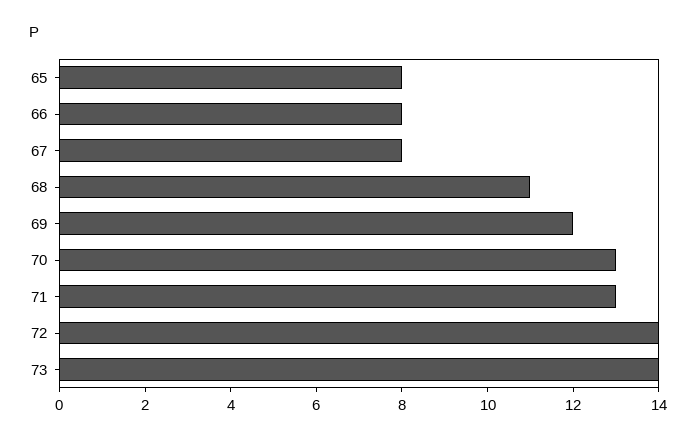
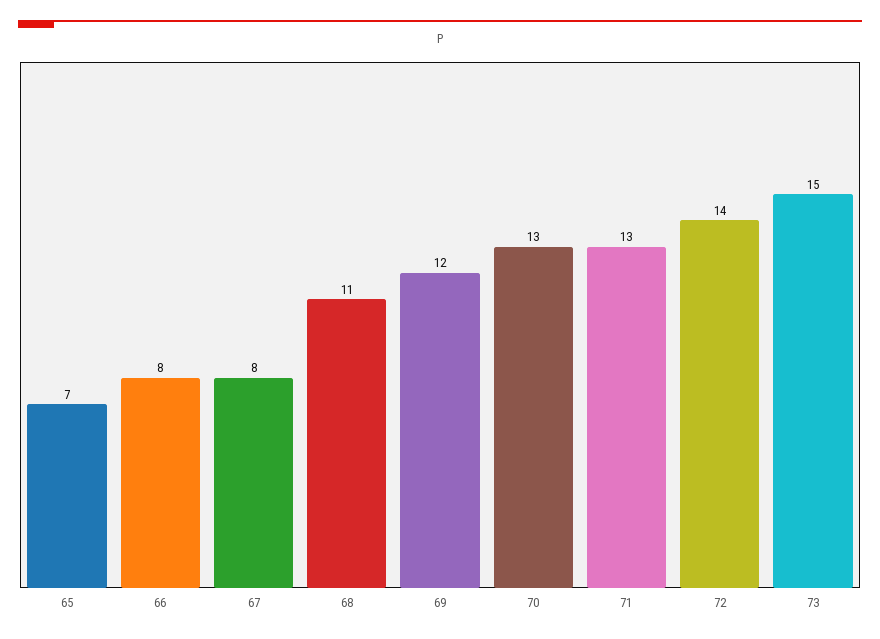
65: 8 -> 7
73: 14 -> 15

